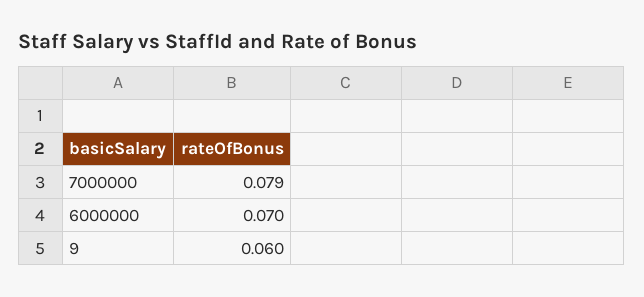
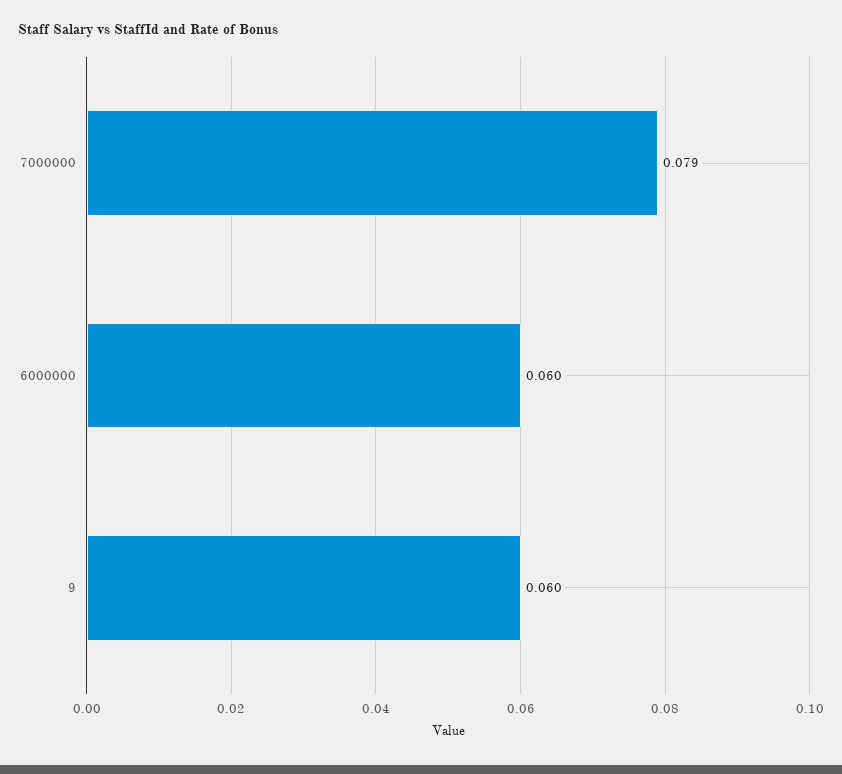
6000000: 0.07 -> 0.06

